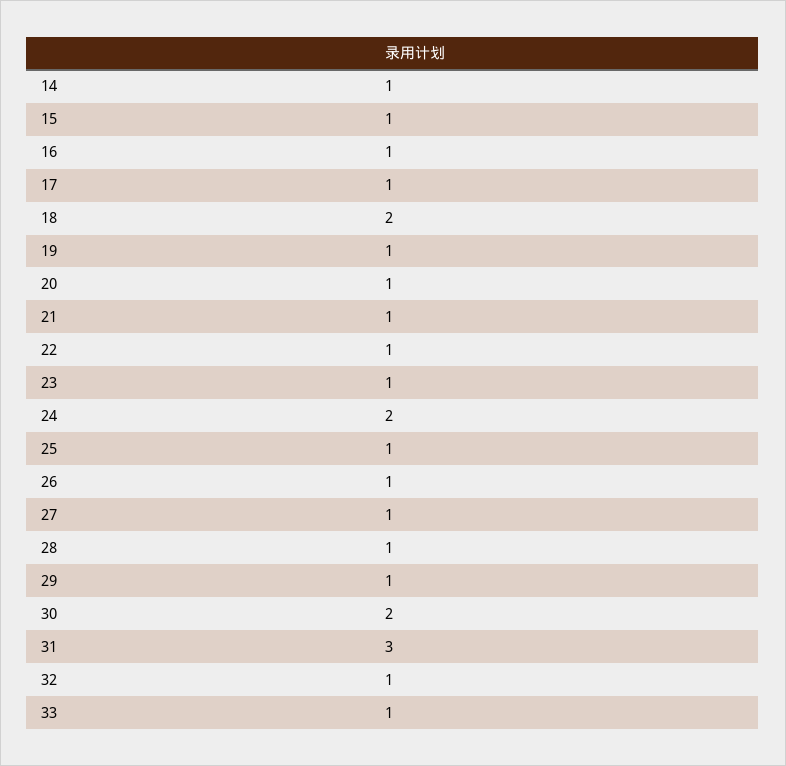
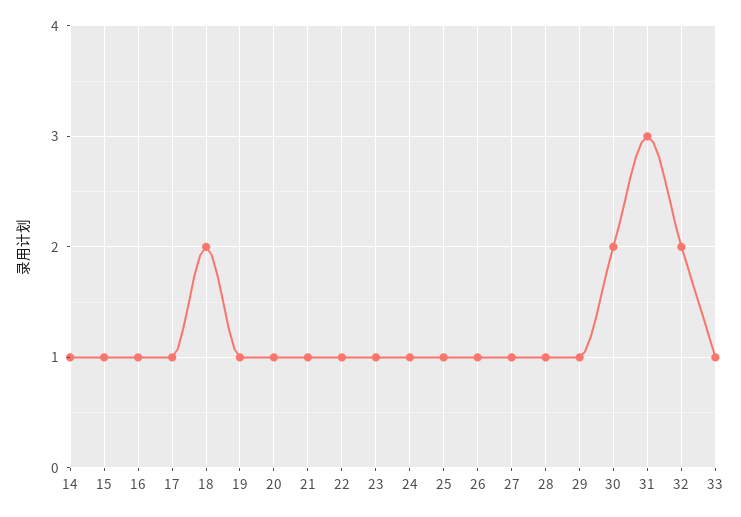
24: 2 -> 1
32: 1 -> 2

